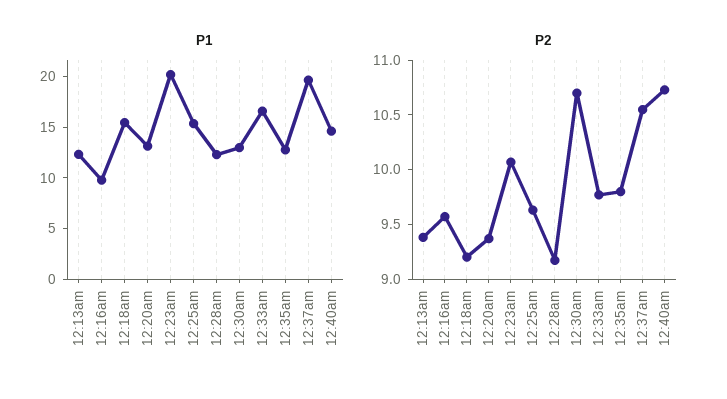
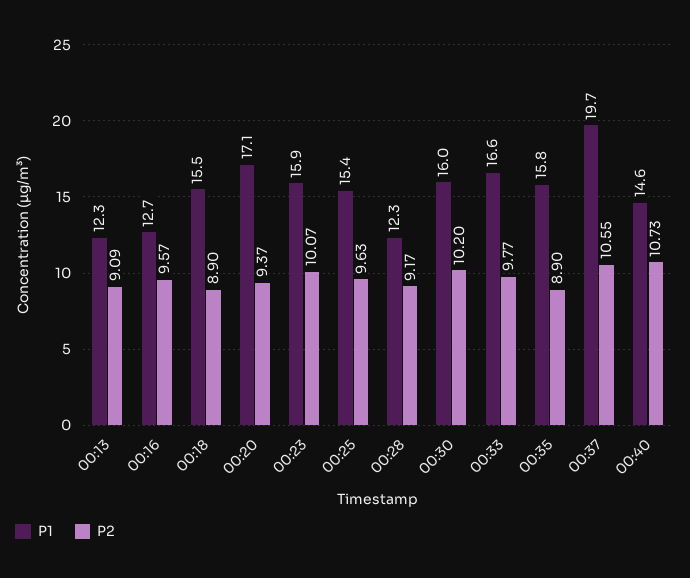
P1, 12:16am: 10 -> 12.7
P1, 12:20am: 13 -> 17.1
P1, 12:23am: 20 -> 15.9
P1, 12:30am: 13 -> 16
P1, 12:35am: 13 -> 15.8
P2, 12:13am: 9.4 -> 9.09
P2, 12:18am: 9.2 -> 8.9
P2, 12:30am: 10.7 -> 10.2
P2, 12:35am: 9.8 -> 8.9

